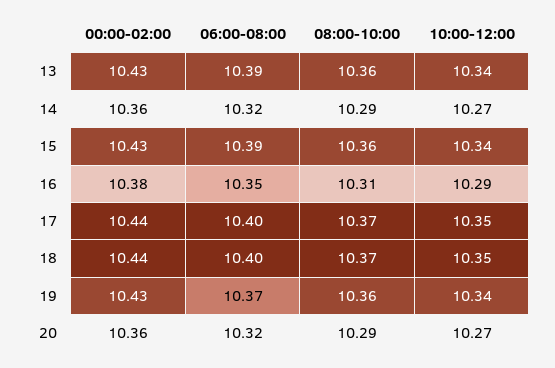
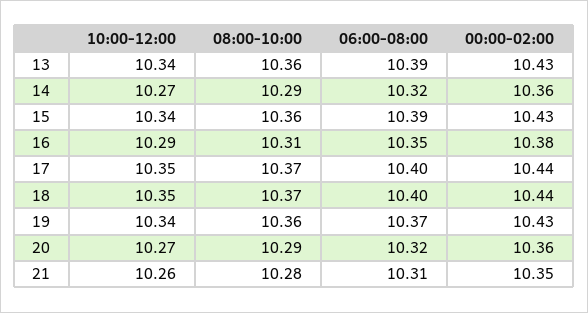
10:00-12:00, 21: none -> 10.26
08:00-10:00, 21: none -> 10.28
06:00-08:00, 21: none -> 10.31
00:00-02:00, 21: none -> 10.35

